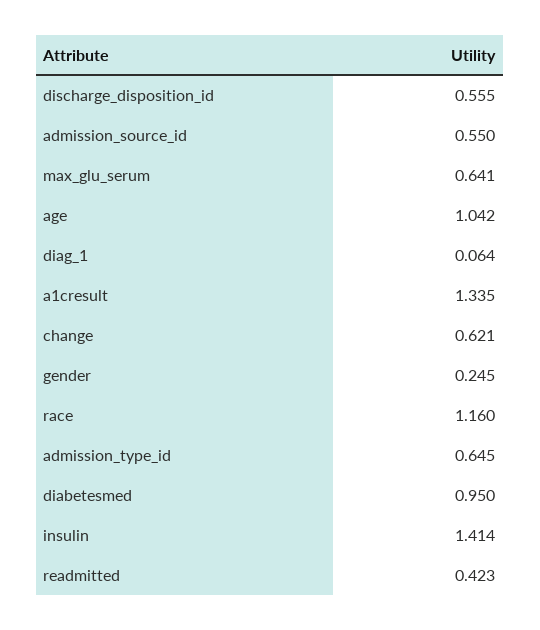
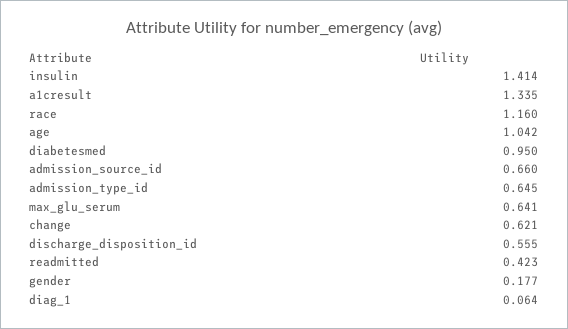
admission_source_id: 0.55 -> 0.66
gender: 0.245 -> 0.177

